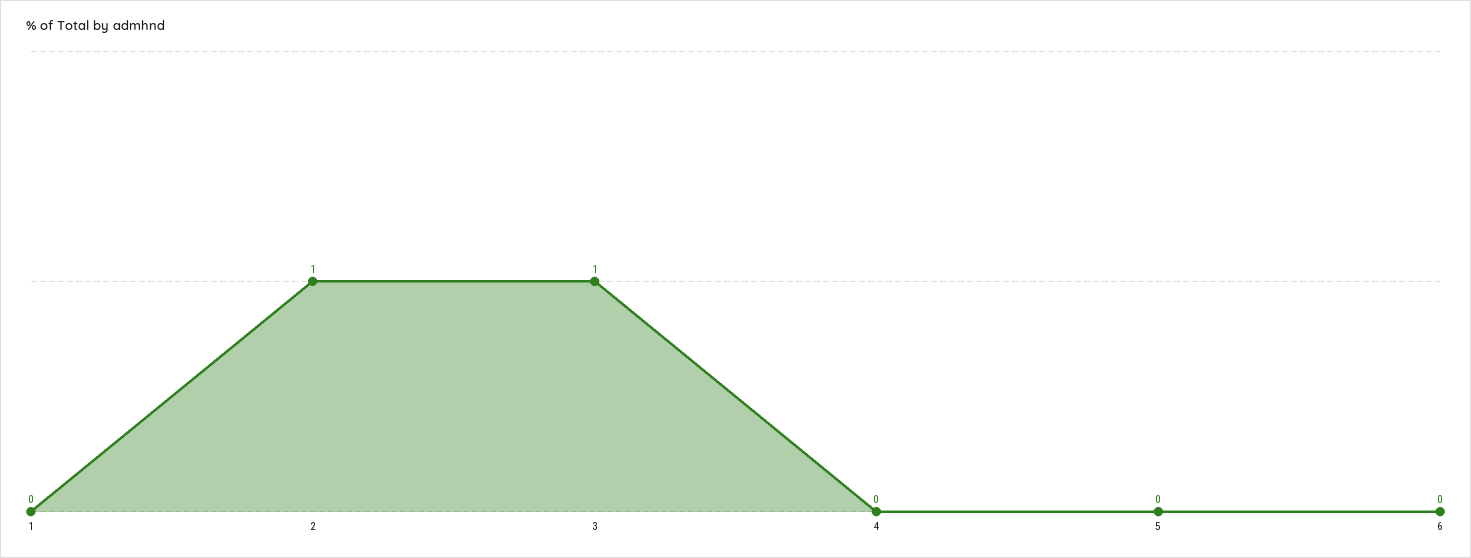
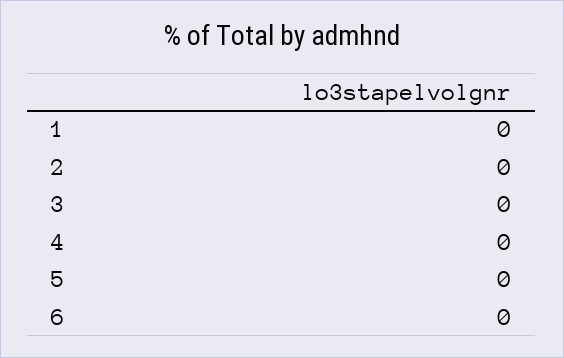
2: 1 -> 0
3: 1 -> 0

